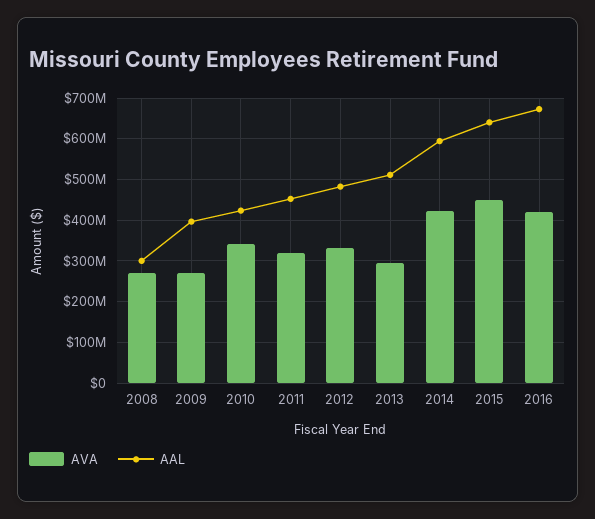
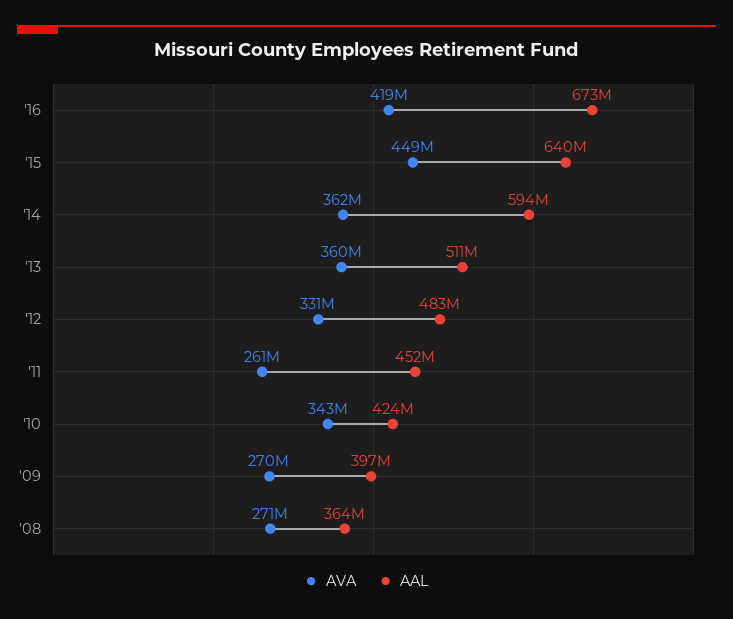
AAL, 2008: 300000000 -> 364000000
AVA, 2011: 320000000 -> 261000000
AVA, 2013: 300000000 -> 360000000
AVA, 2014: 420000000 -> 362000000

